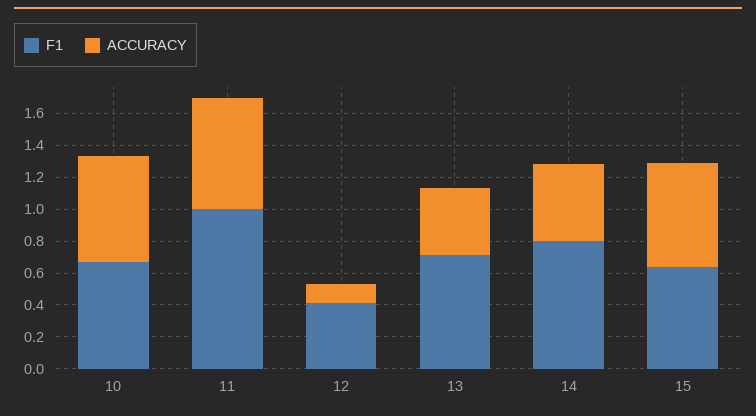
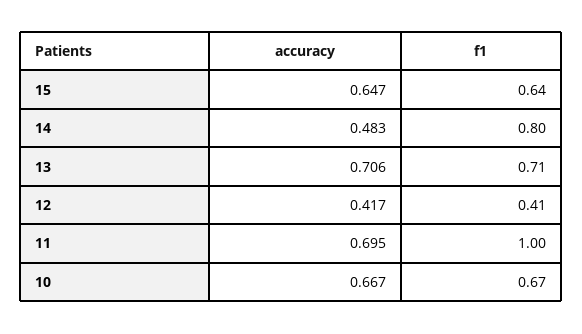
ACCURACY, 12: 0.1 -> 0.417
ACCURACY, 13: 0.4 -> 0.706

